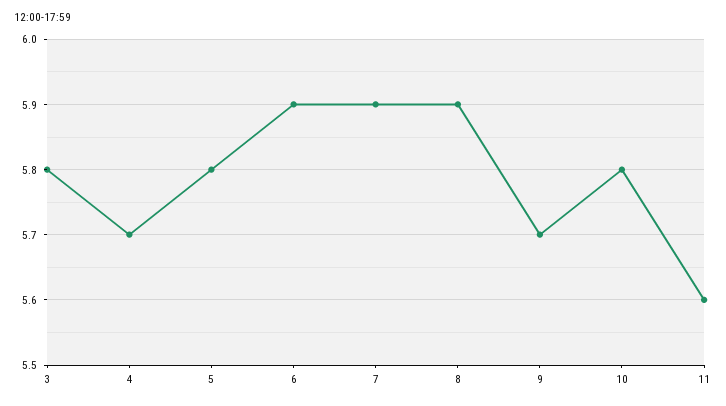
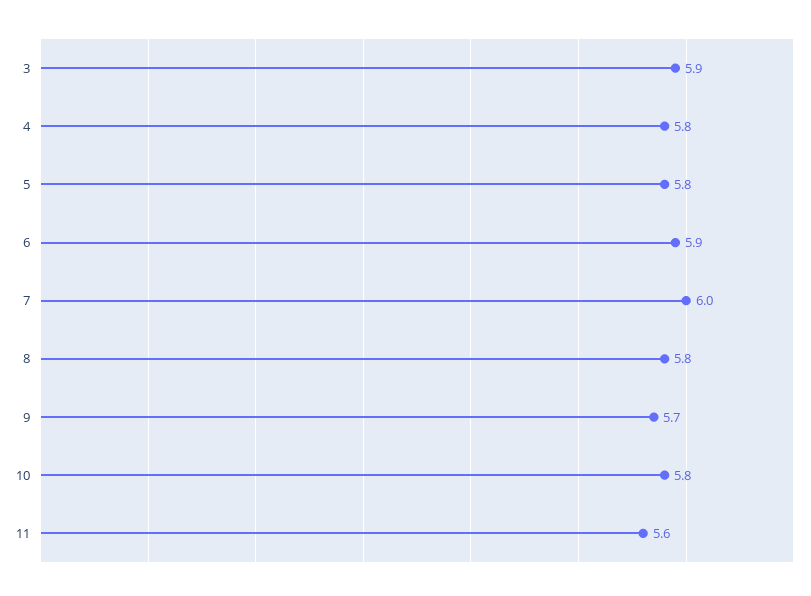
3: 5.8 -> 5.9
4: 5.7 -> 5.8
7: 5.9 -> 6
8: 5.9 -> 5.8

